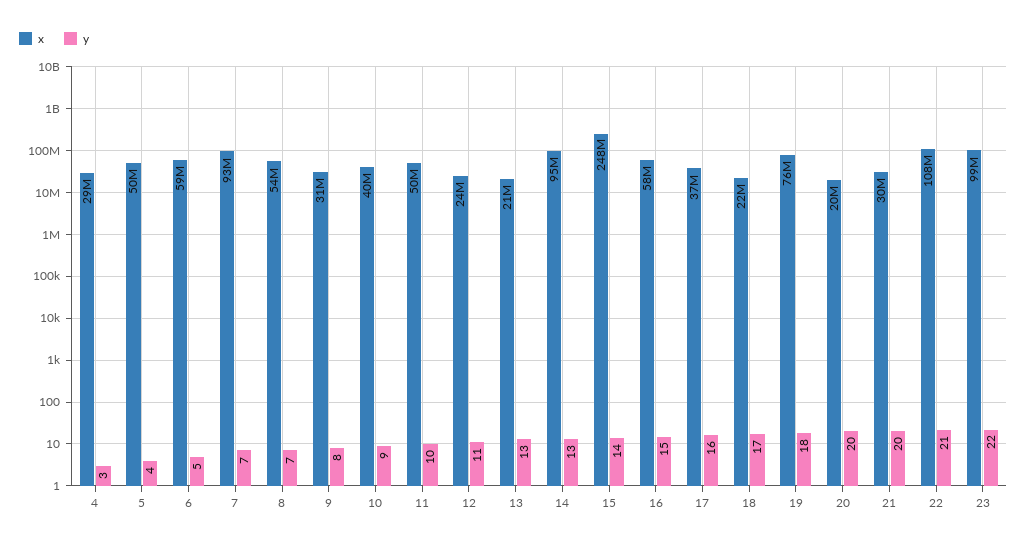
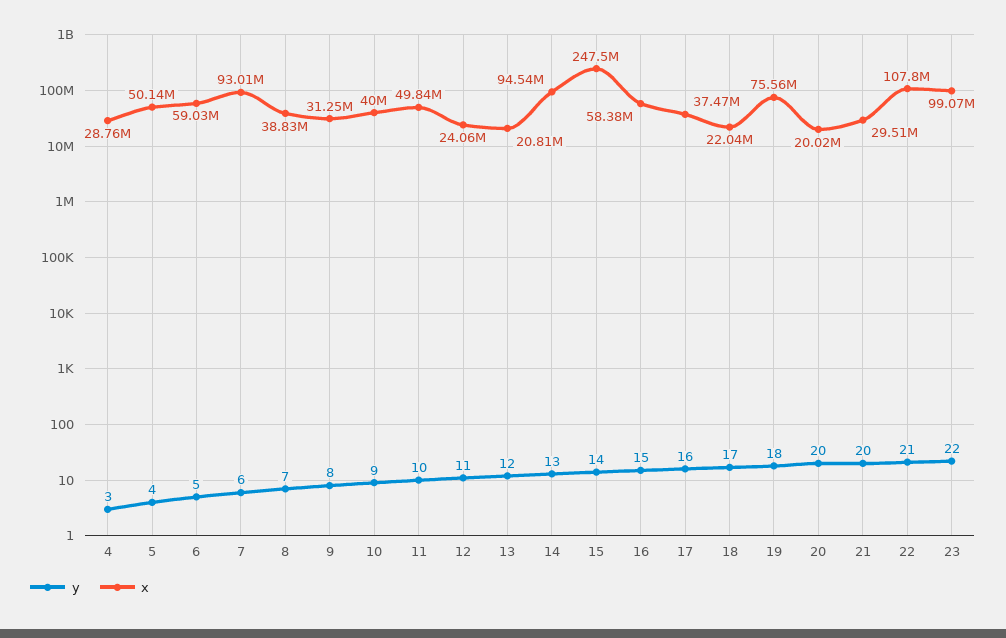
y, 7: 7 -> 6
x, 8: 54000000 -> 38830000
y, 13: 13 -> 12

